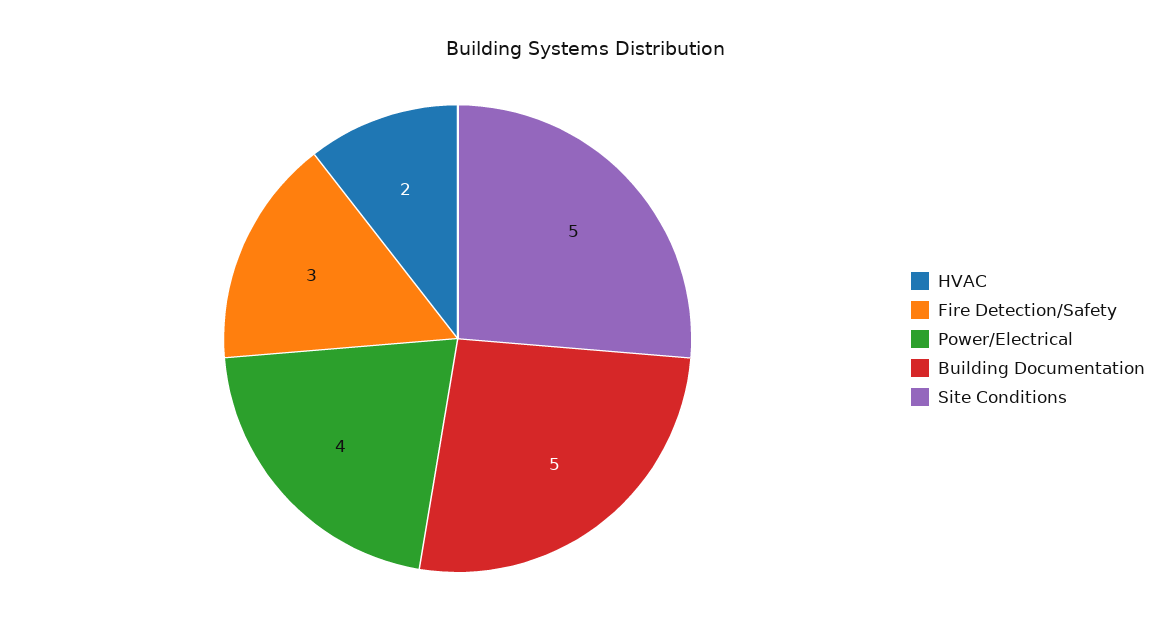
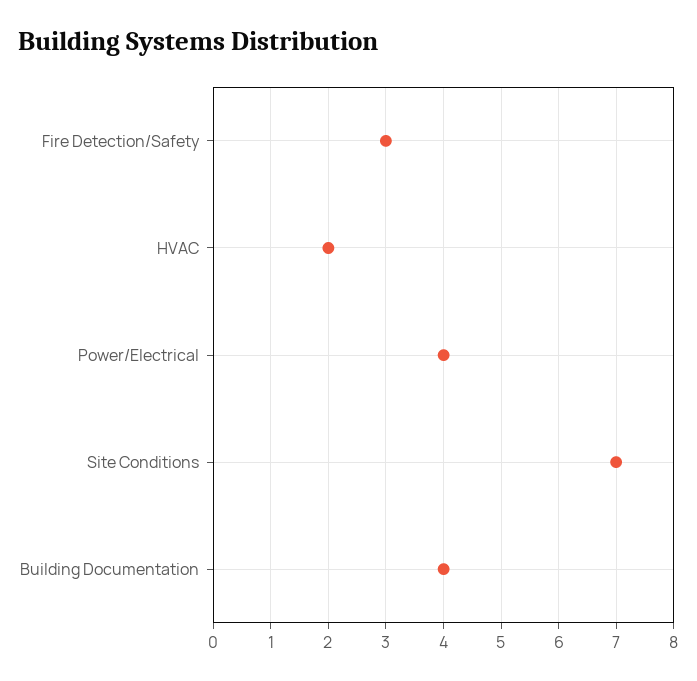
Building Documentation: 5 -> 4
Site Conditions: 5 -> 7

